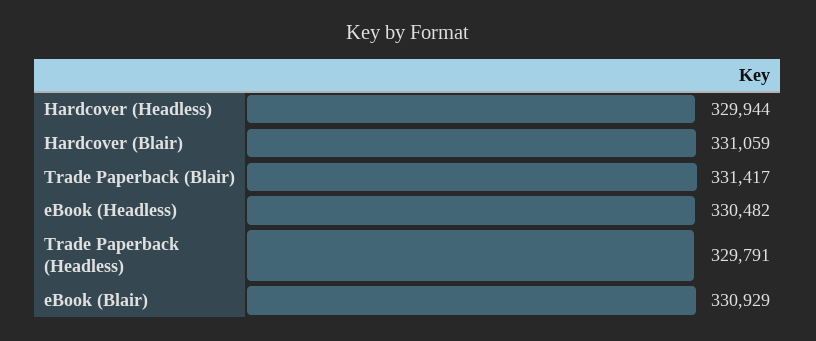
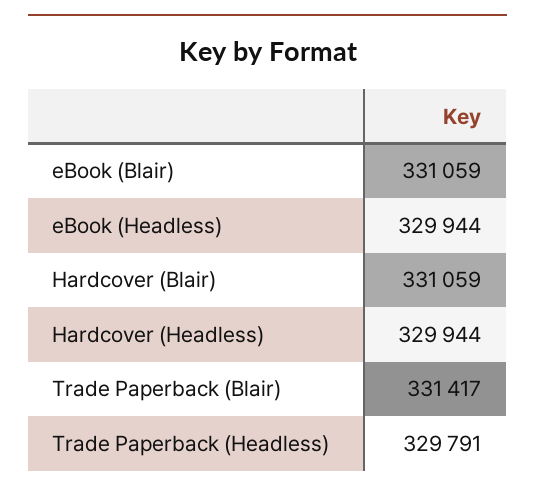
eBook (Headless): 330482 -> 329944
eBook (Blair): 330929 -> 331059

